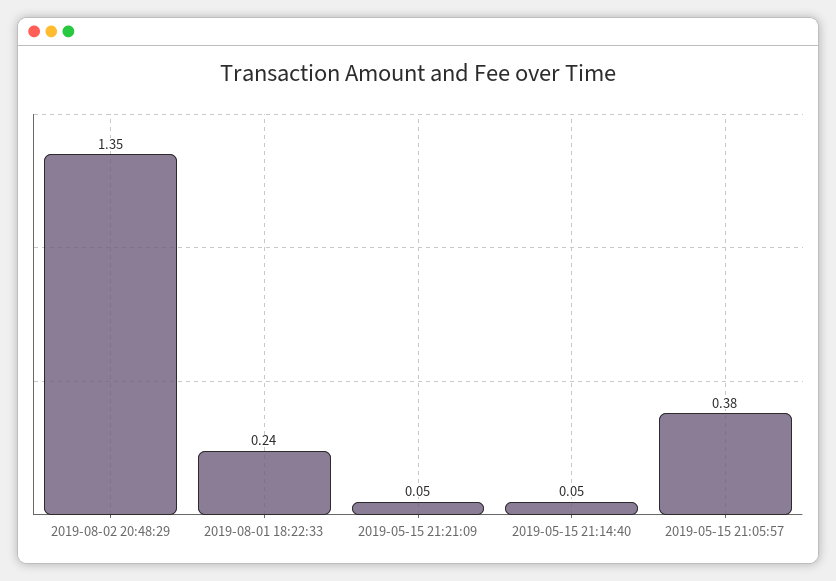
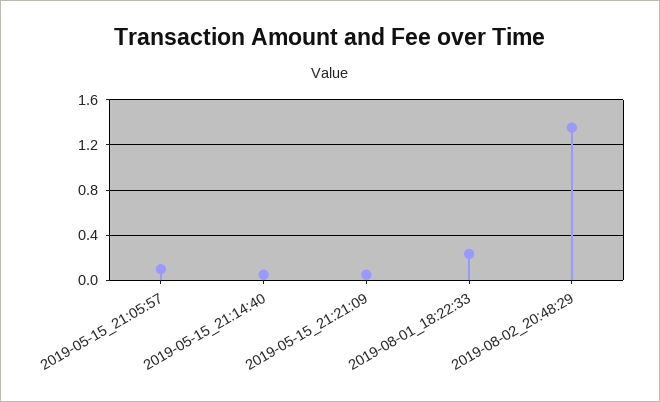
2019-05-15 21:05:57: 0.38 -> 0.1

